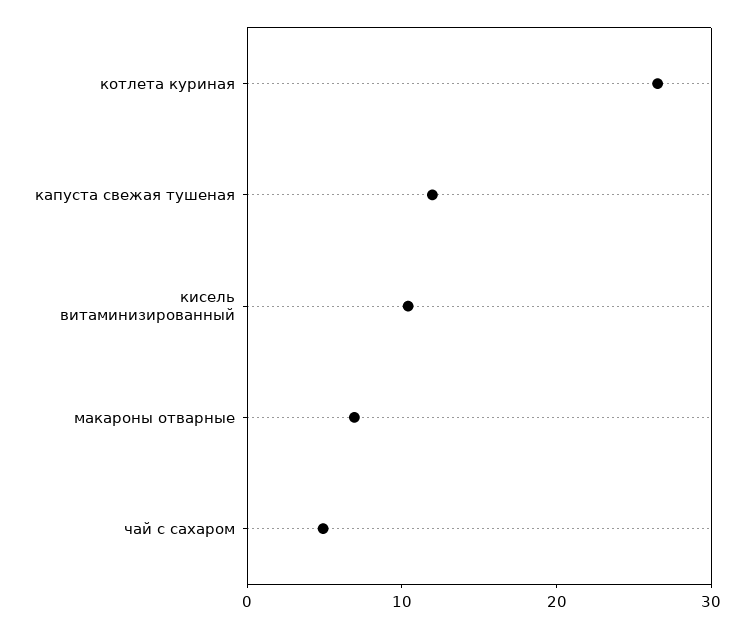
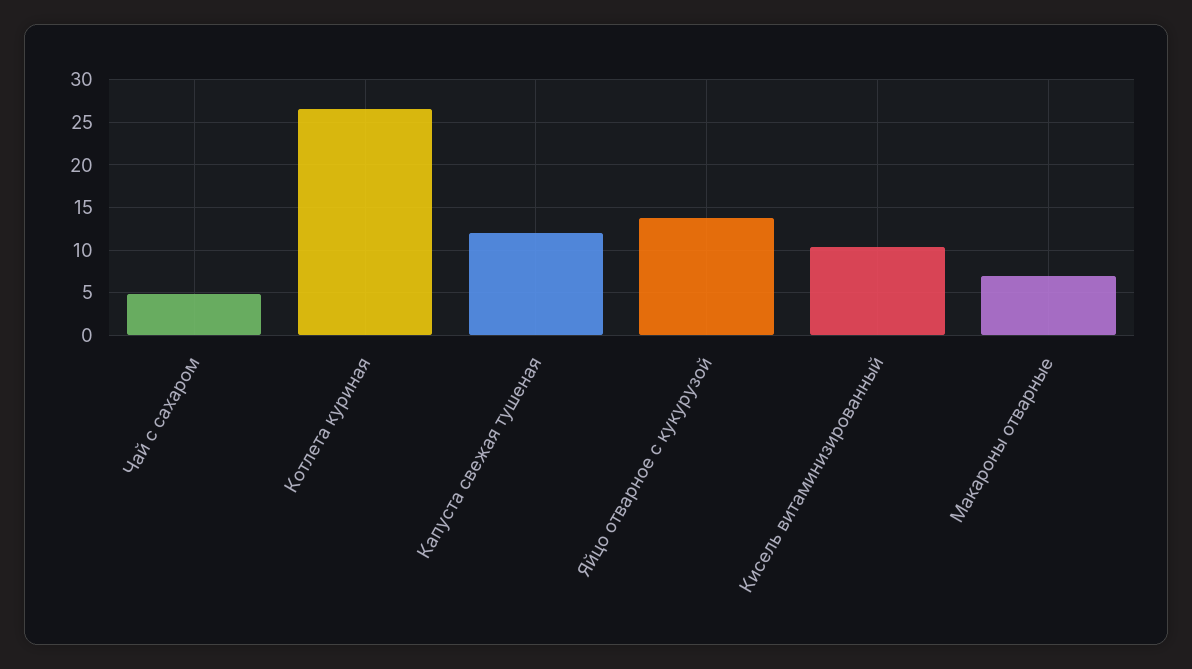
Яйцо отварное с кукурузой: none -> 14

